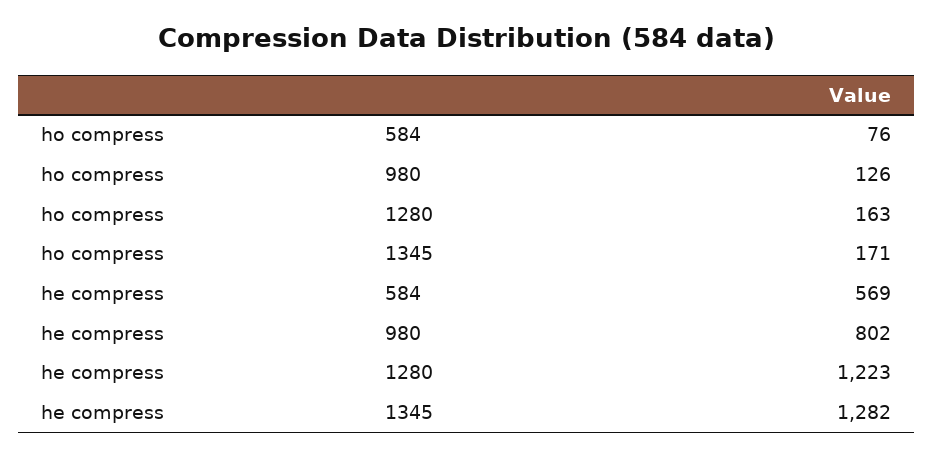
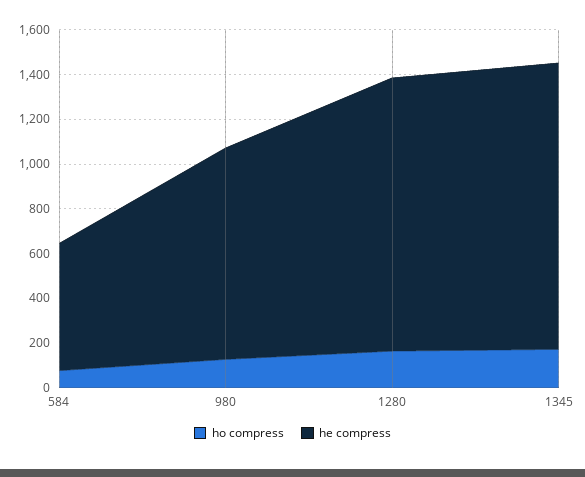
he compress, 980: 802 -> 950

